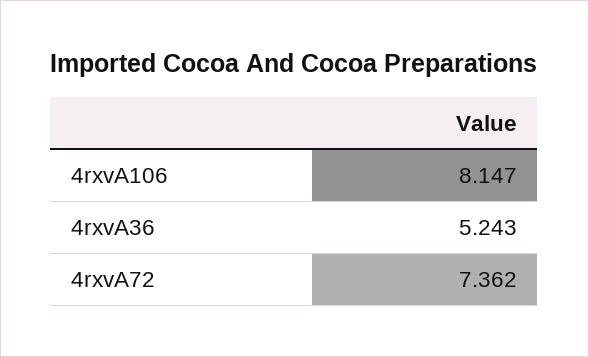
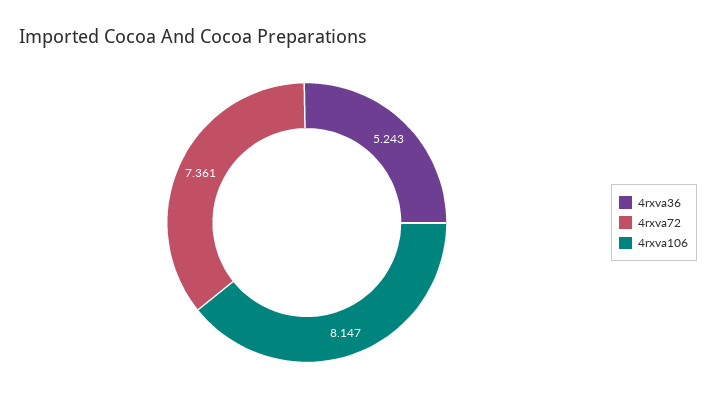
4rxvA72: 7.362 -> 7.361

